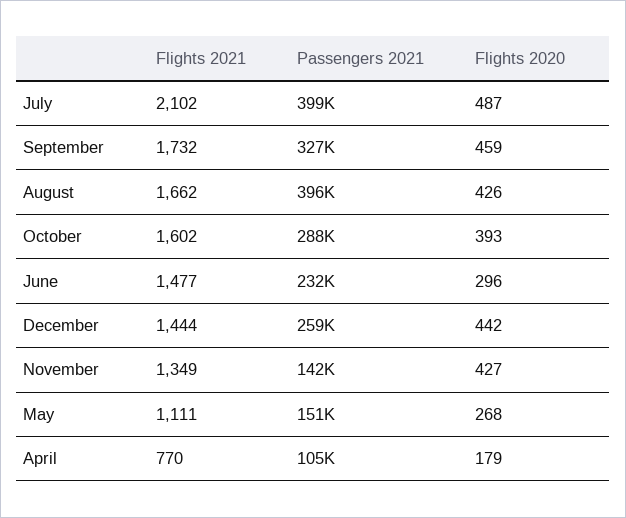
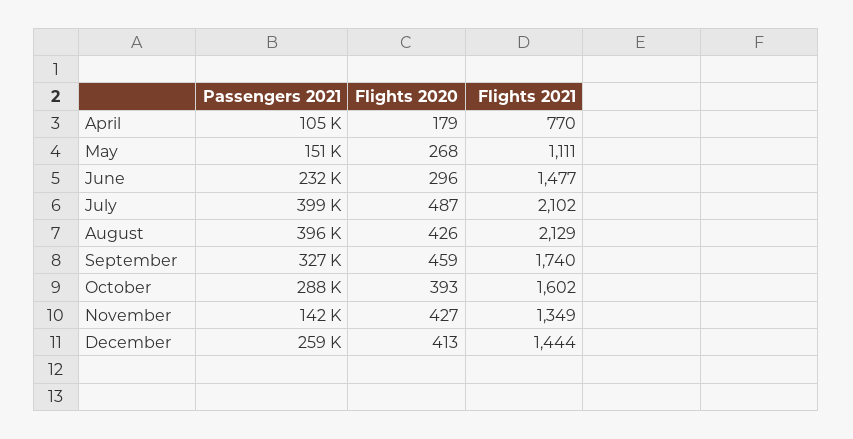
Flights 2021, September: 1732 -> 1740
Flights 2021, August: 1662 -> 2129
Flights 2020, December: 442 -> 413

